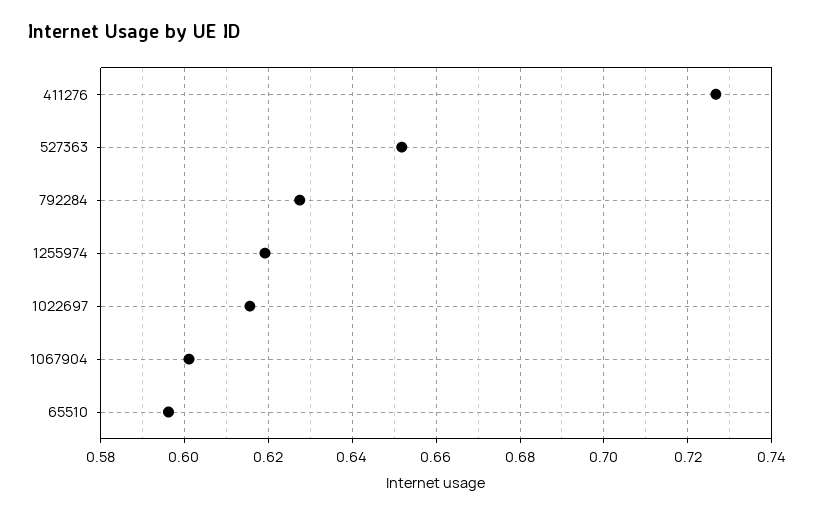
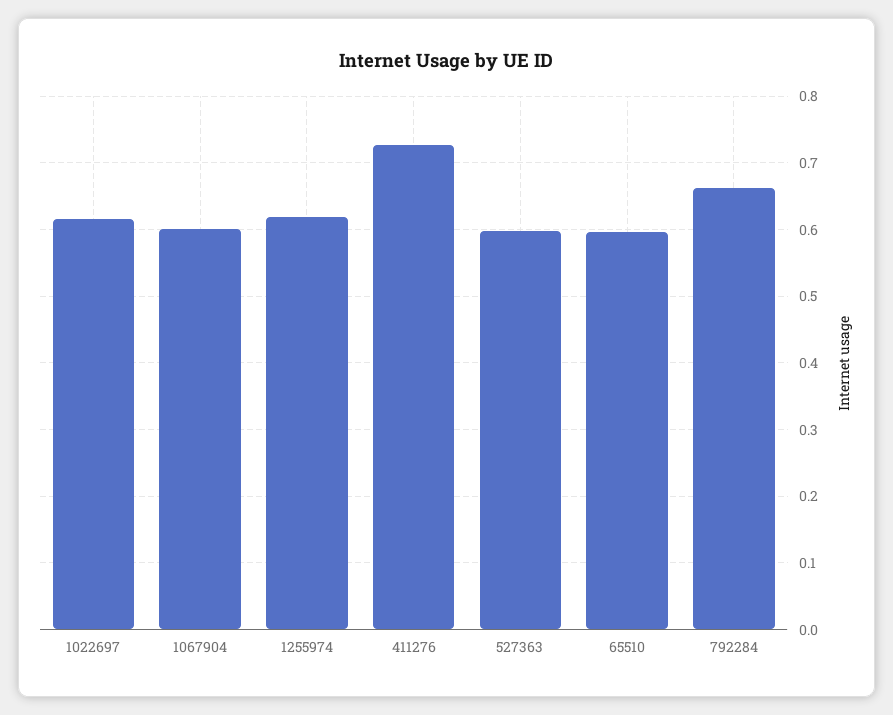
527363: 0.652 -> 0.6
792284: 0.628 -> 0.66

